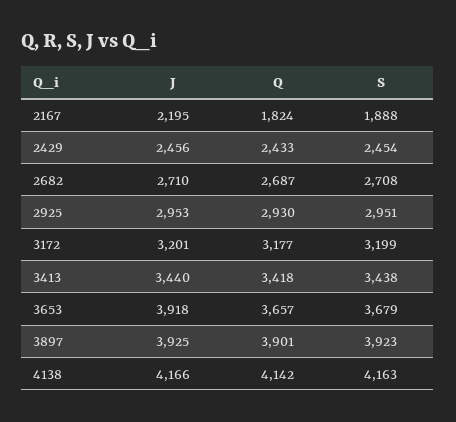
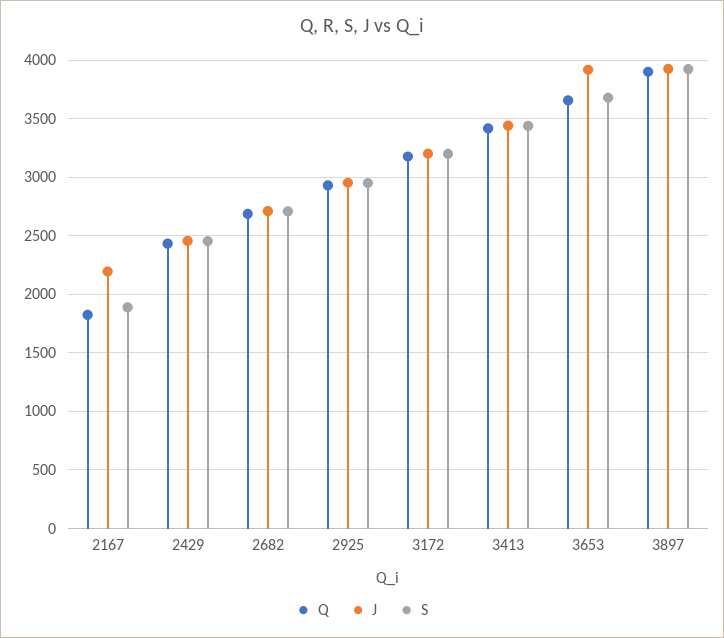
J, 4138: 4166 -> none
Q, 4138: 4142 -> none
S, 4138: 4163 -> none

